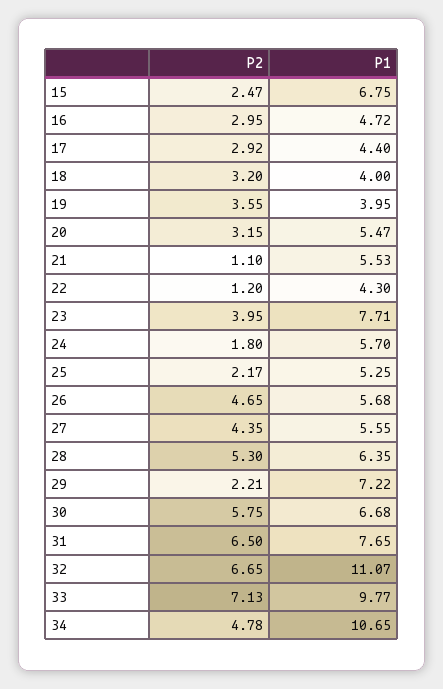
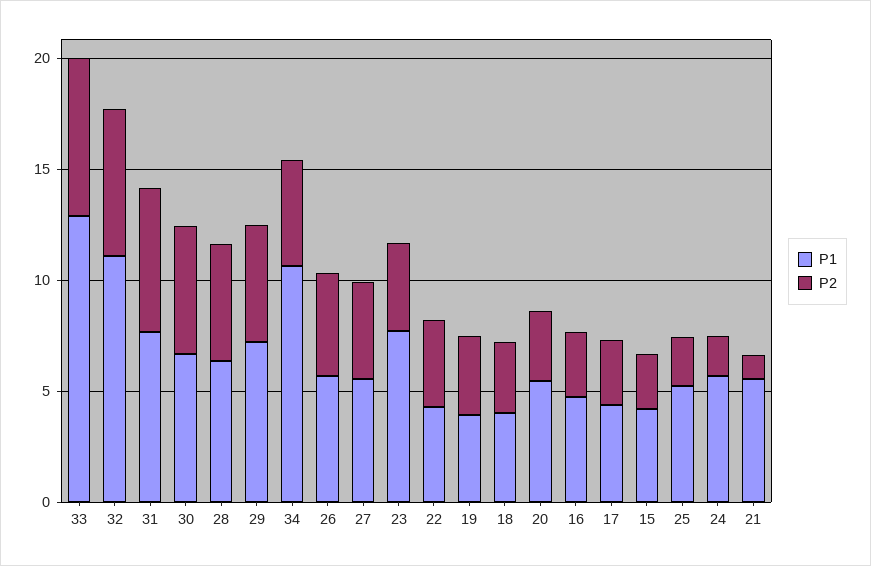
P1, 15: 6.75 -> 4
P2, 22: 1.2 -> 4
P2, 29: 2.21 -> 5
P1, 33: 9.77 -> 13

